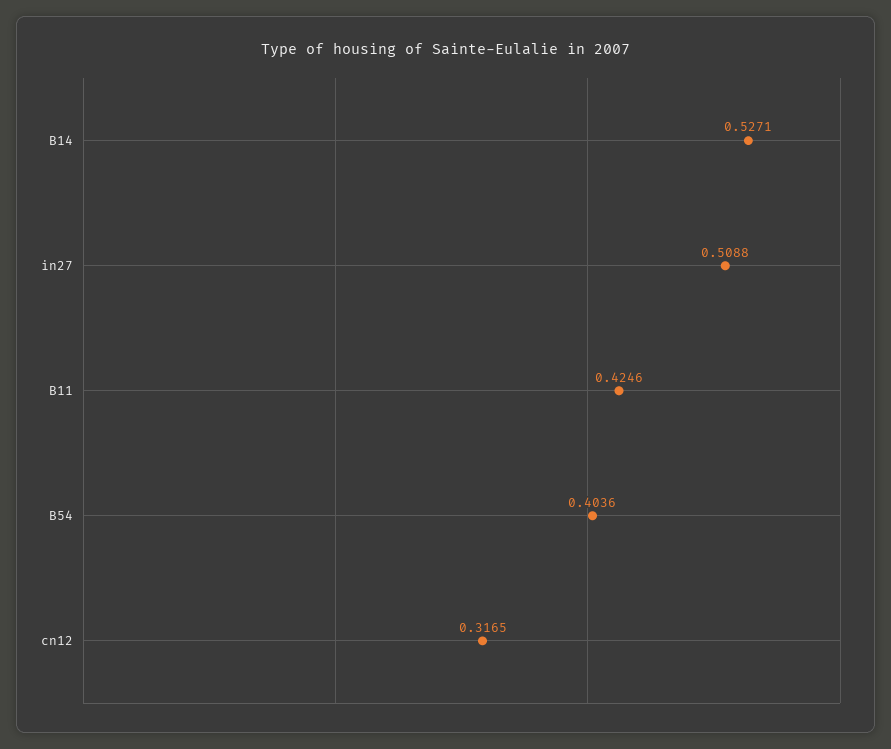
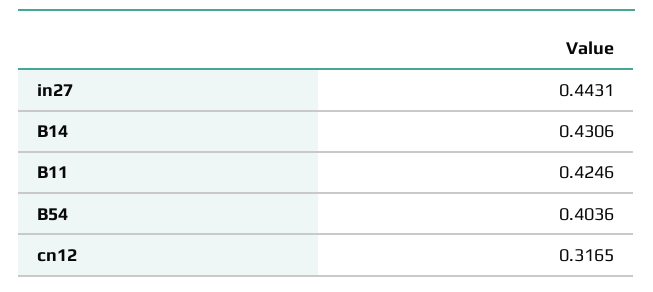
B14: 0.5271 -> 0.4306
in27: 0.5088 -> 0.4431

